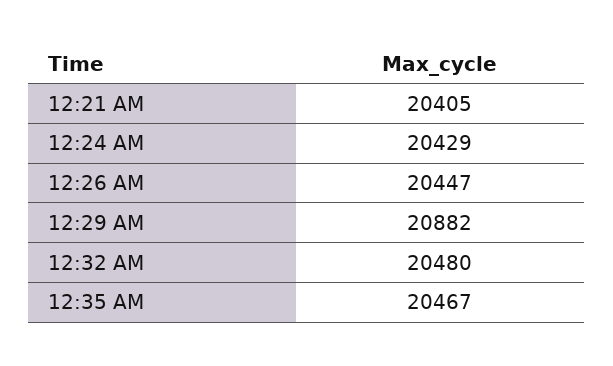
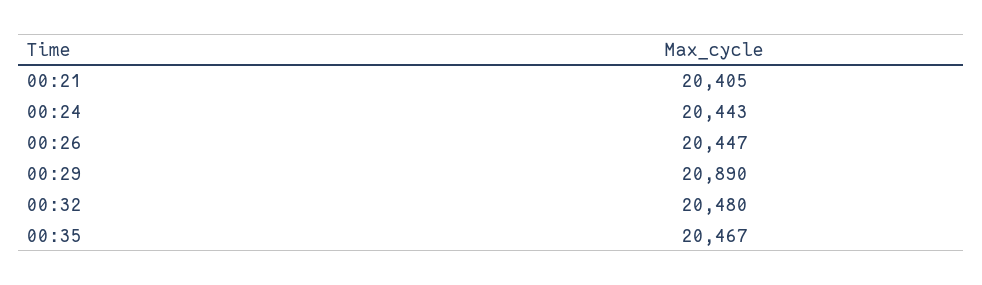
12:24 AM: 20429 -> 20443
12:29 AM: 20882 -> 20890

